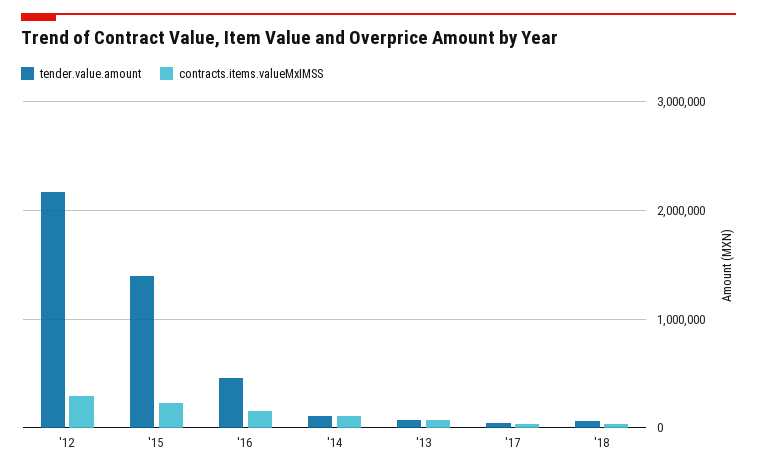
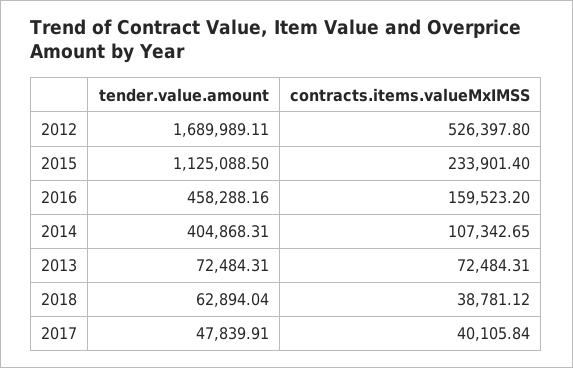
tender.value.amount, '12: 2200000 -> 1689989.11
contracts.items.valueMxIMSS, '12: 300000 -> 526397.8
tender.value.amount, '15: 1400000 -> 1125088.5
tender.value.amount, '14: 100000 -> 404868.31

